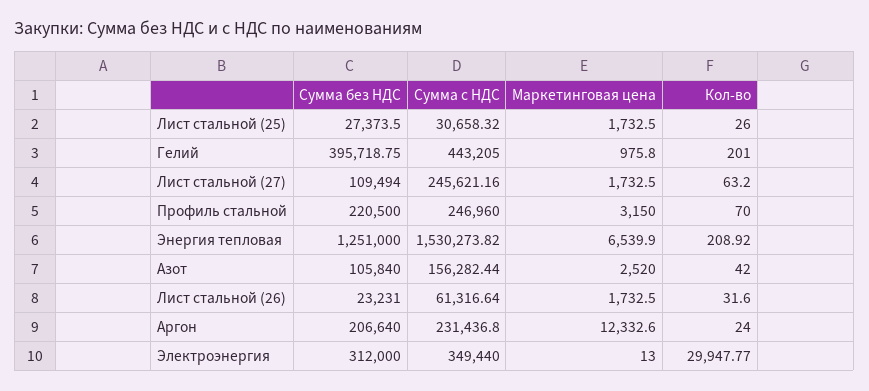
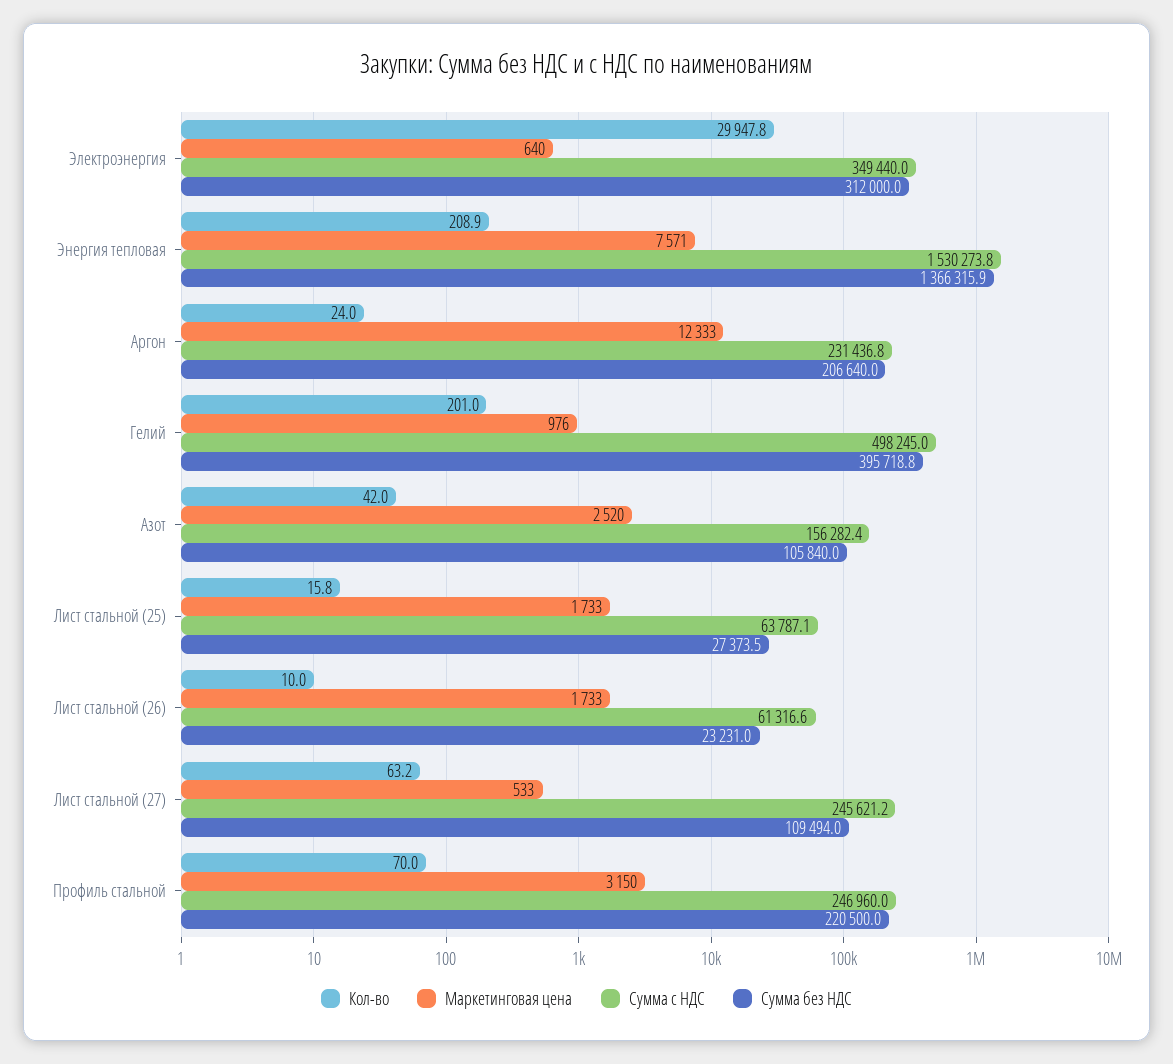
Сумма с НДС, Лист стальной (25): 30658.32 -> 63787.1
Кол-во, Лист стальной (25): 26 -> 15.8
Сумма с НДС, Гелий: 443205 -> 498245
Маркетинговая цена, Лист стальной (27): 1732.5 -> 533
Сумма без НДС, Энергия тепловая: 1251000 -> 1366315.9
Маркетинговая цена, Энергия тепловая: 6539.9 -> 7571
Кол-во, Лист стальной (26): 31.6 -> 10
Маркетинговая цена, Электроэнергия: 13 -> 640

